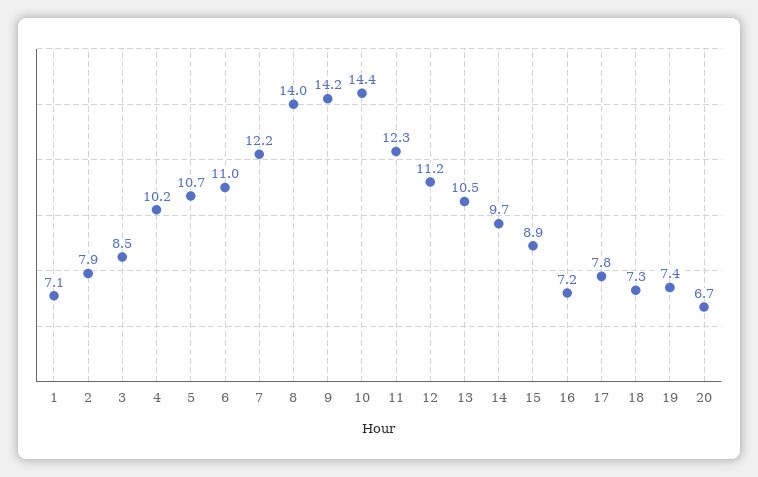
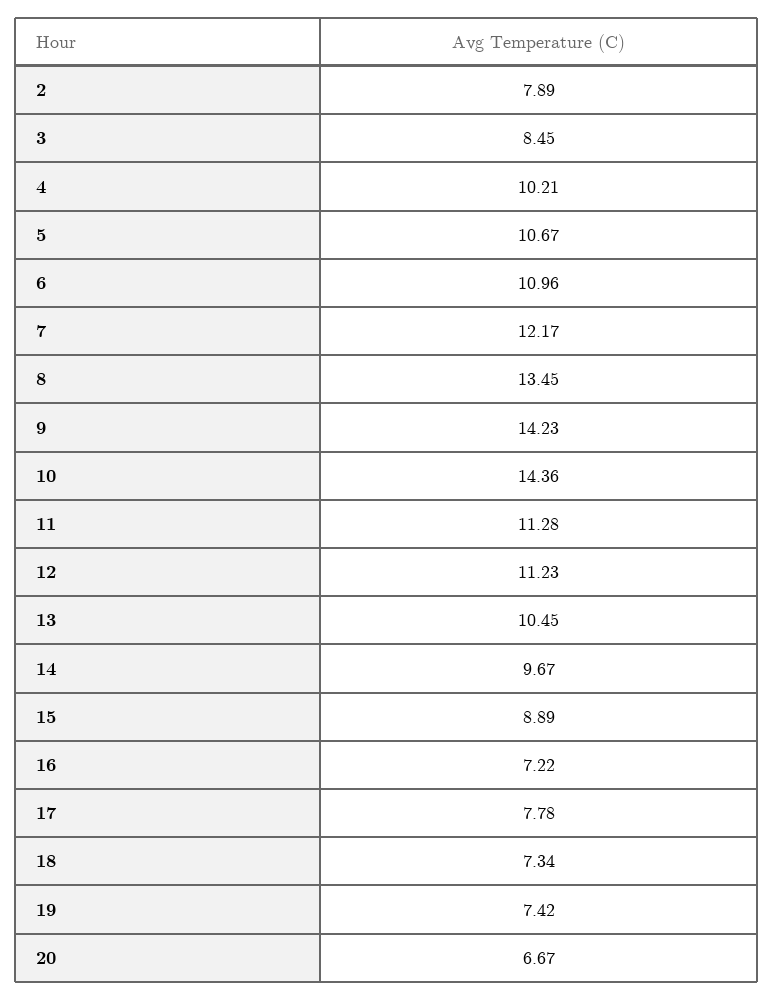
1: 7.1 -> none
8: 14 -> 13.45
11: 12.3 -> 11.28

